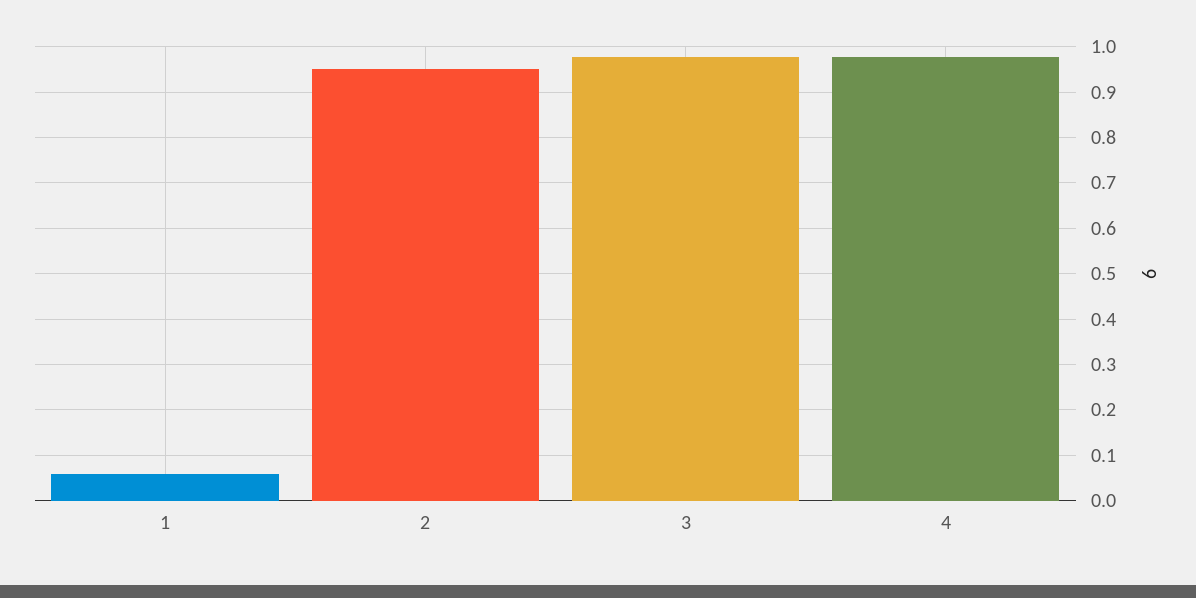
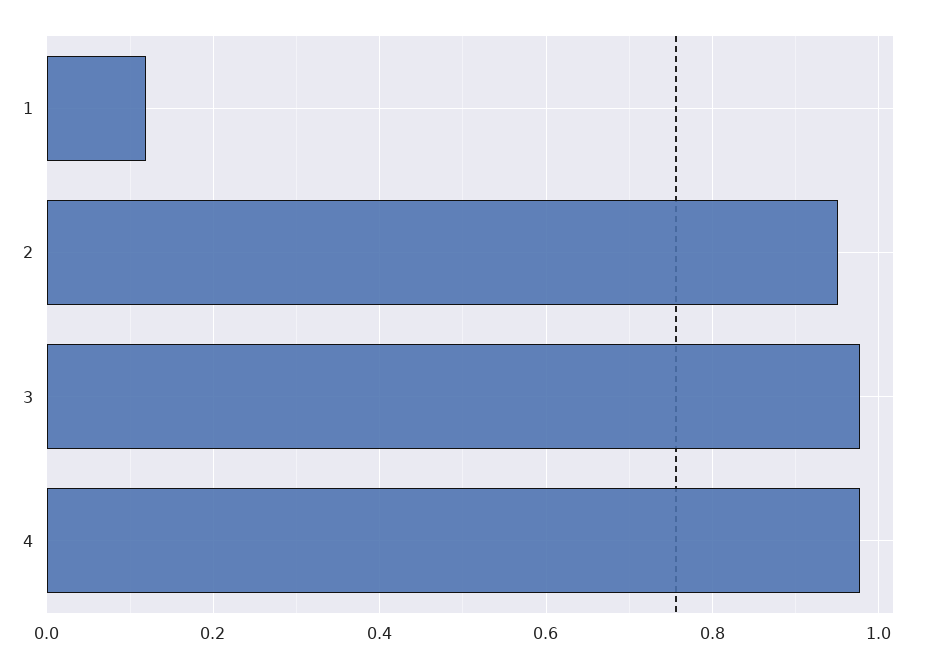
1: 0.06 -> 0.12

